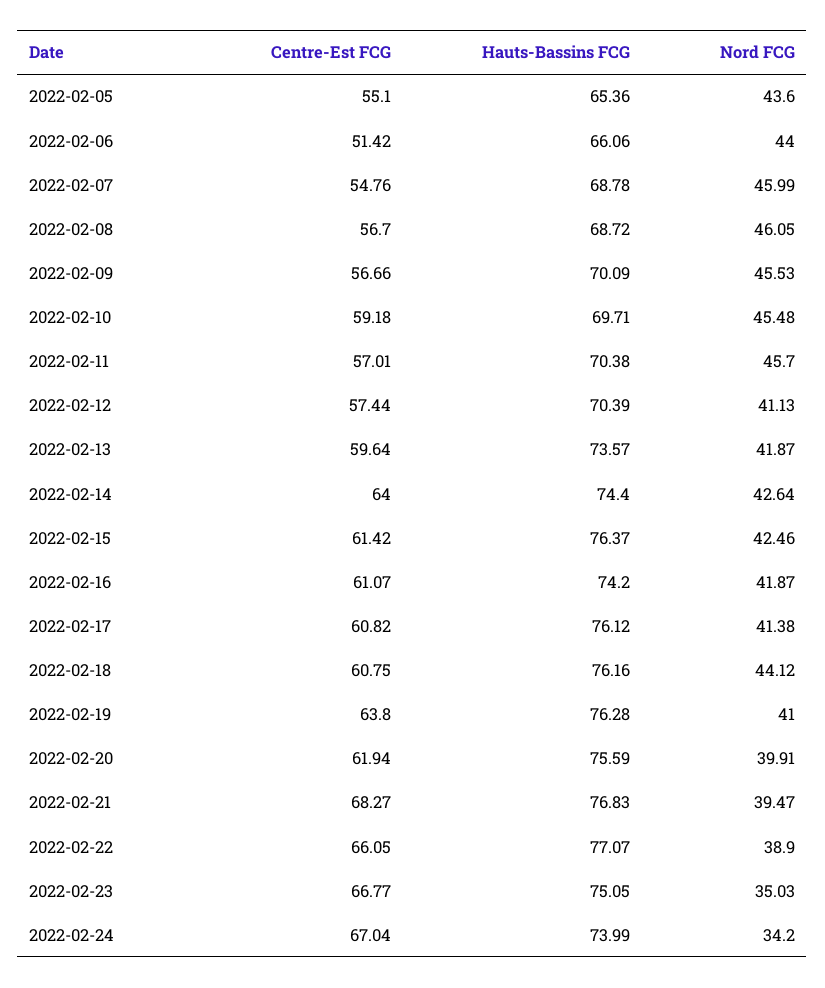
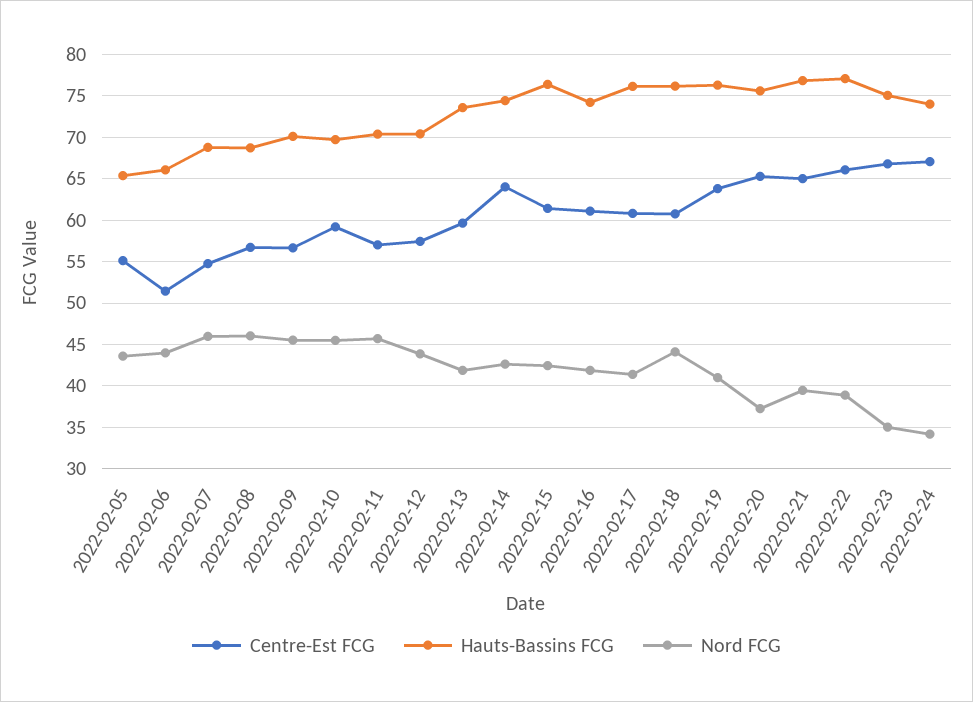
Nord FCG, 2022-02-12: 41.13 -> 44
Centre-Est FCG, 2022-02-20: 61.94 -> 65
Nord FCG, 2022-02-20: 39.91 -> 37
Centre-Est FCG, 2022-02-21: 68.27 -> 65

